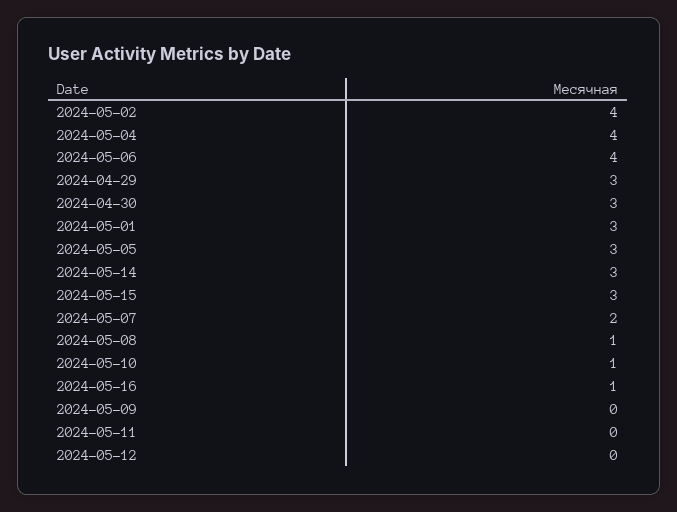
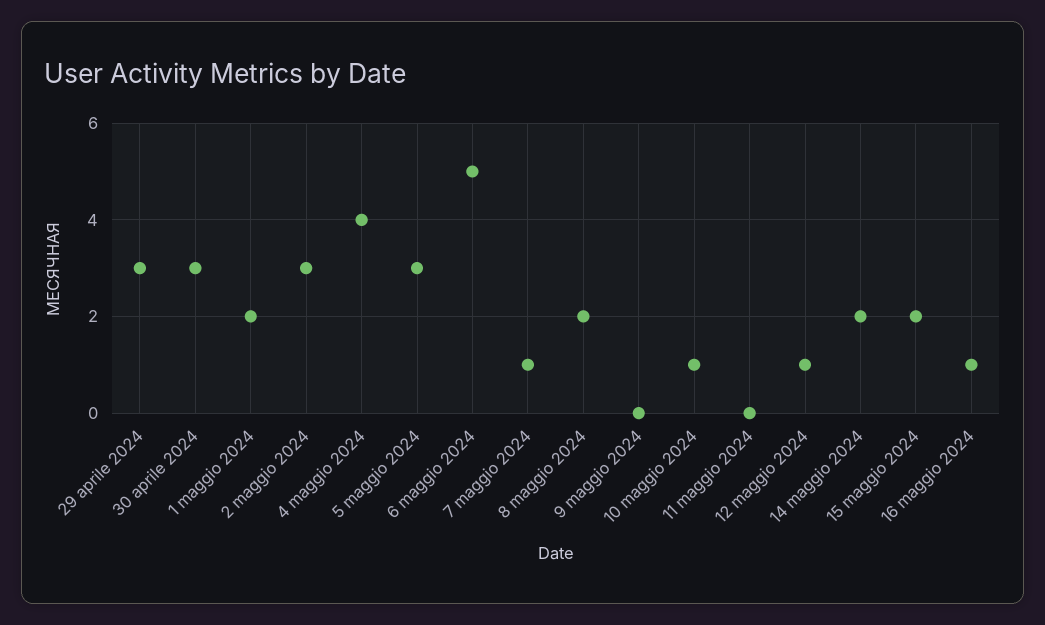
2024-05-02: 4 -> 3
2024-05-06: 4 -> 5
2024-05-01: 3 -> 2
2024-05-14: 3 -> 2
2024-05-15: 3 -> 2
2024-05-07: 2 -> 1
2024-05-08: 1 -> 2
2024-05-12: 0 -> 1

